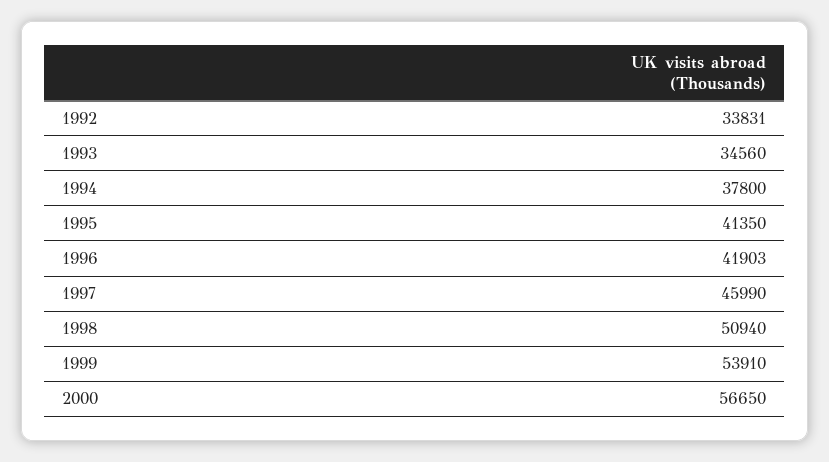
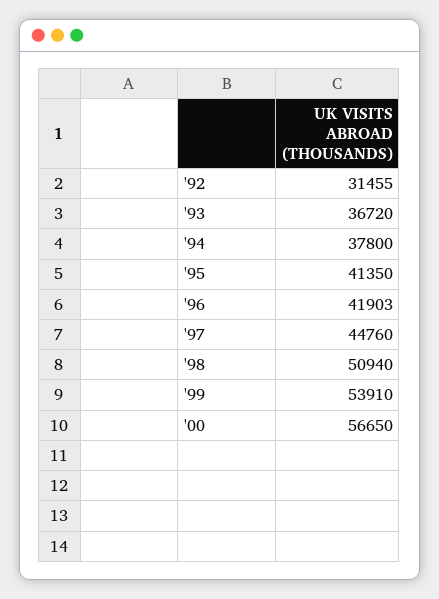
1992: 33831 -> 31455
1993: 34560 -> 36720
1997: 45990 -> 44760

